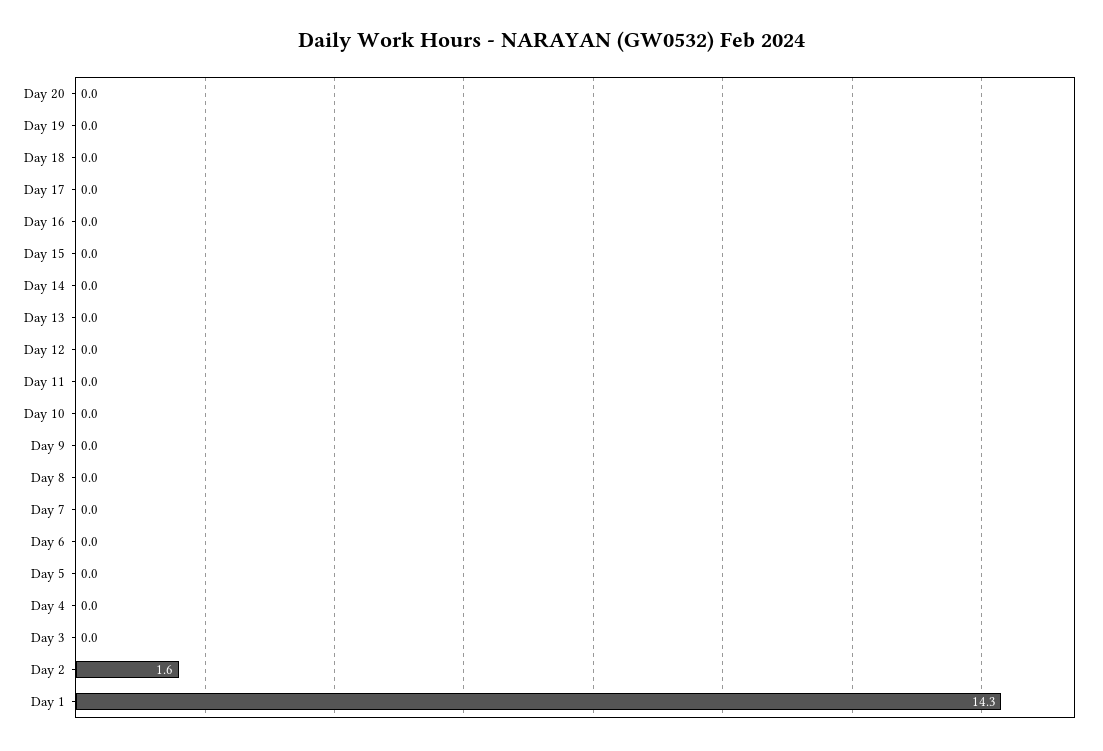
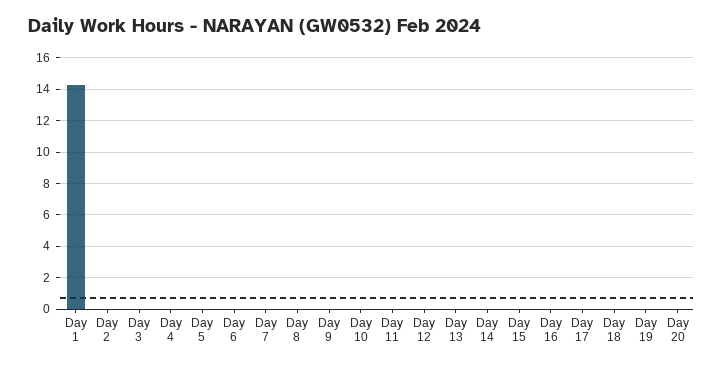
Day 2: 1.6 -> 0

